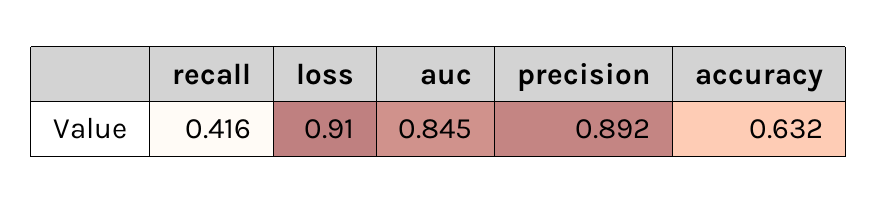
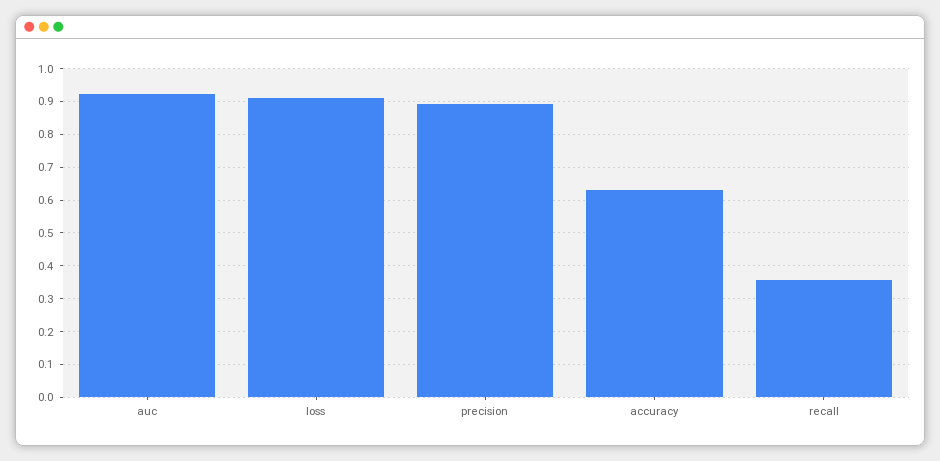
recall: 0.416 -> 0.36
auc: 0.845 -> 0.92

